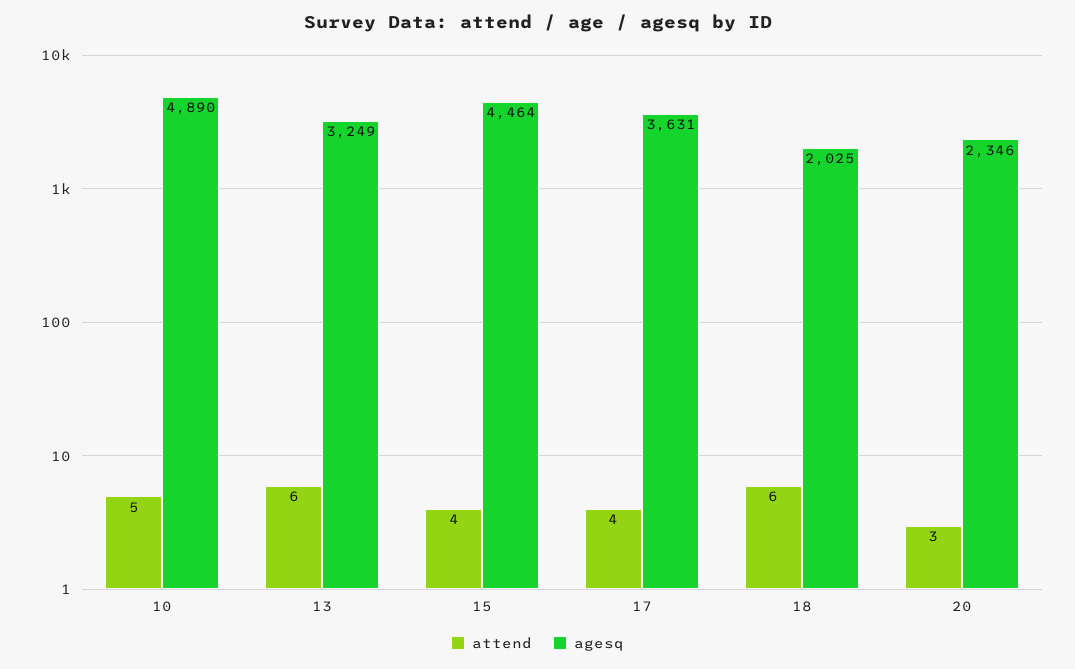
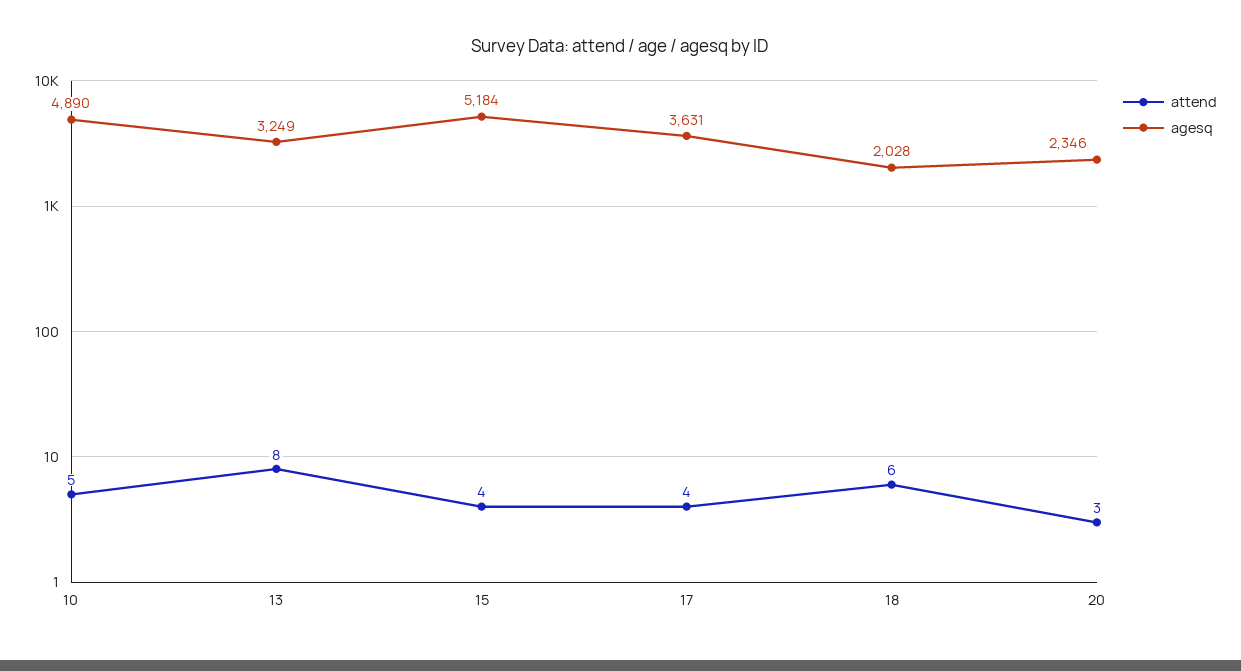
attend, 13: 6 -> 8
agesq, 15: 4464 -> 5184
agesq, 18: 2025 -> 2028

